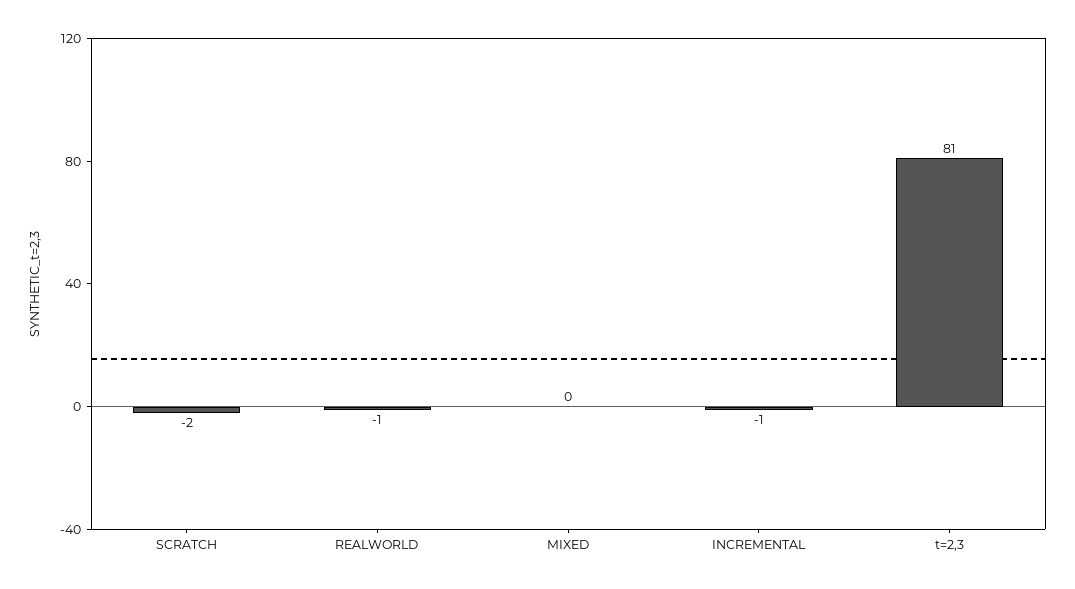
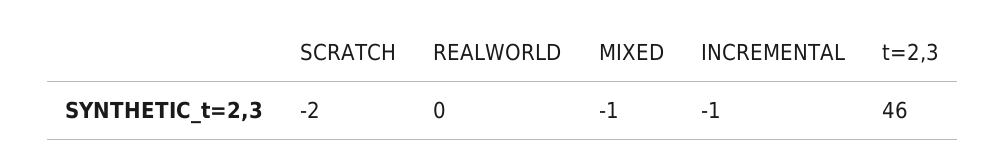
REALWORLD: -1 -> 0
MIXED: 0 -> -1
t=2,3: 81 -> 46

